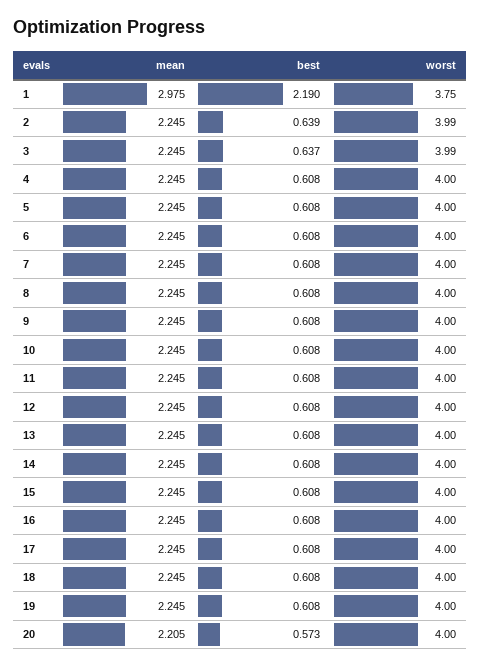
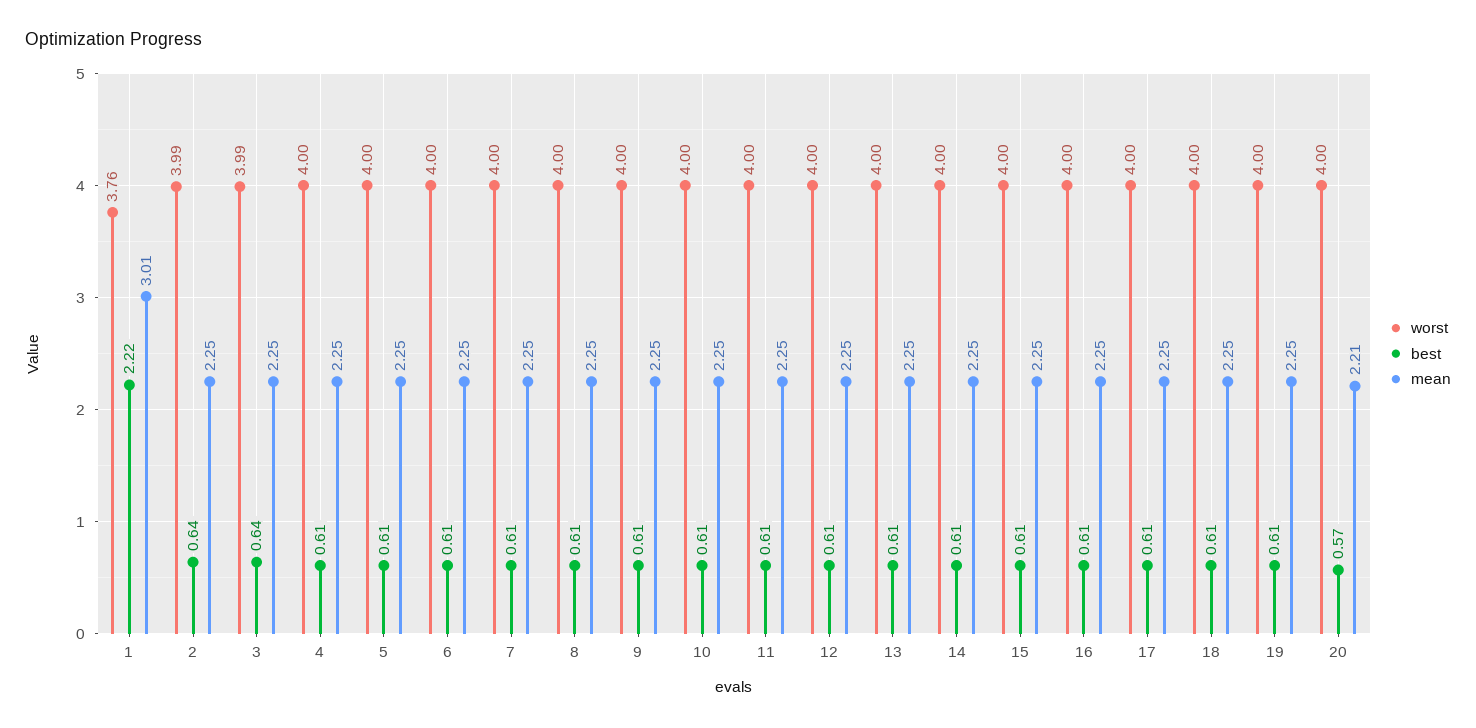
mean, 1: 2.975 -> 3.01
best, 1: 2.19 -> 2.22
worst, 1: 3.75 -> 3.76

